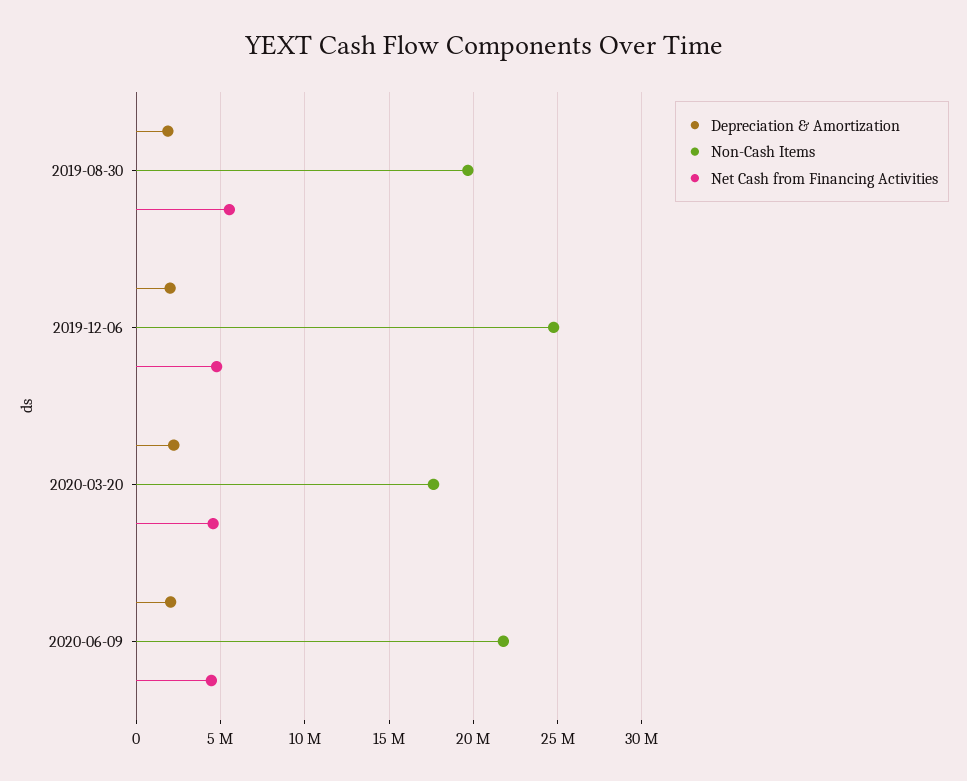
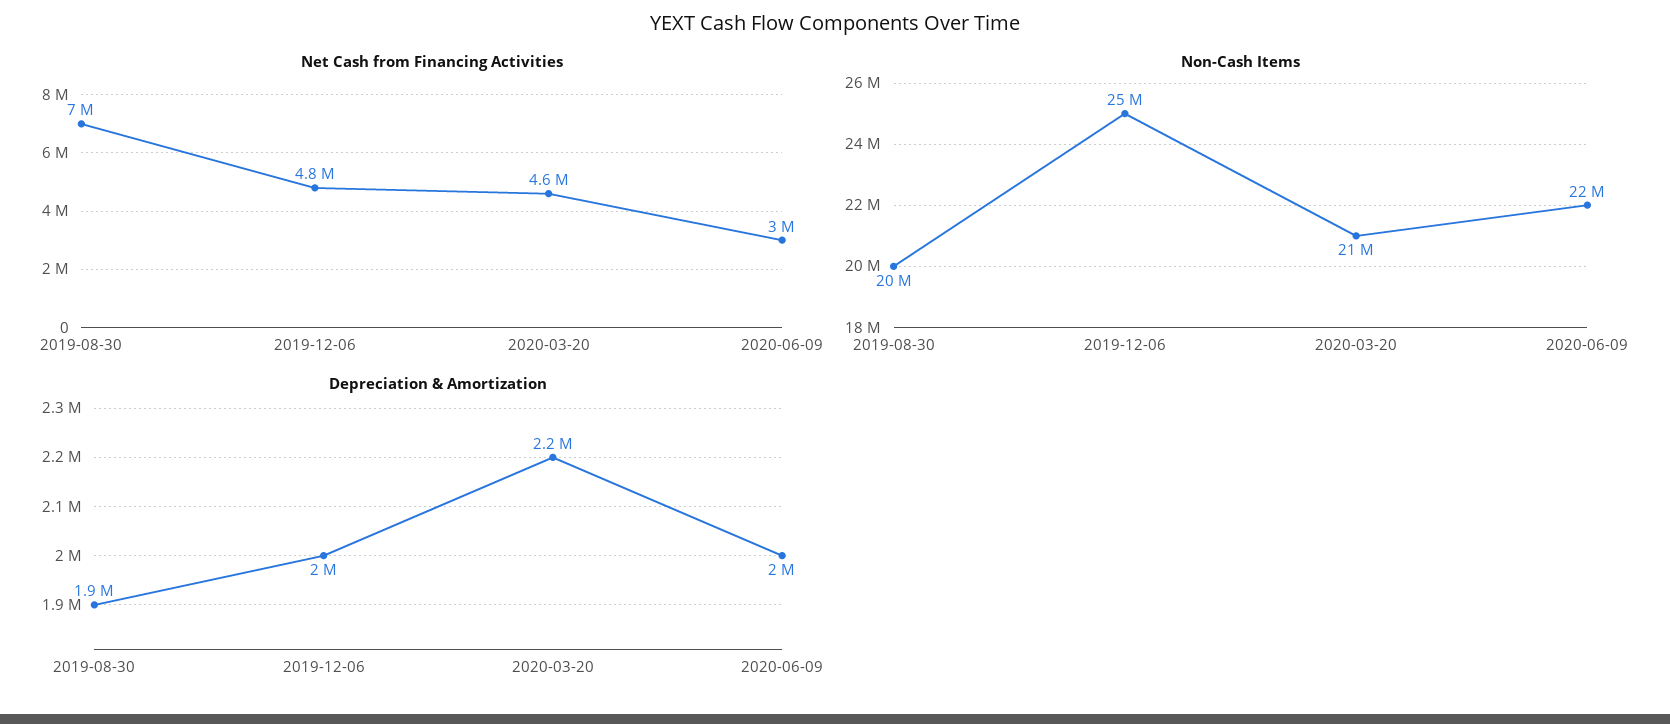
Net Cash from Financing Activities, 2019-08-30: 5500000 -> 7000000
Non-Cash Items, 2020-03-20: 17500000 -> 21000000
Net Cash from Financing Activities, 2020-06-09: 4500000 -> 3000000

